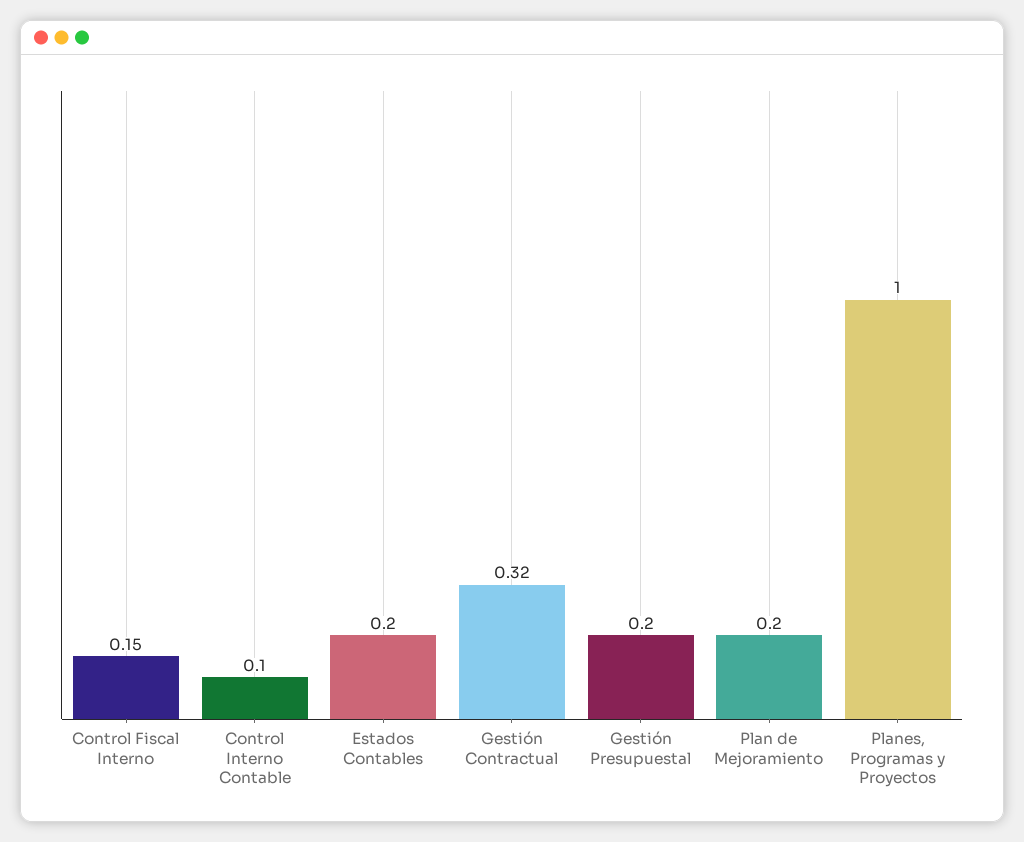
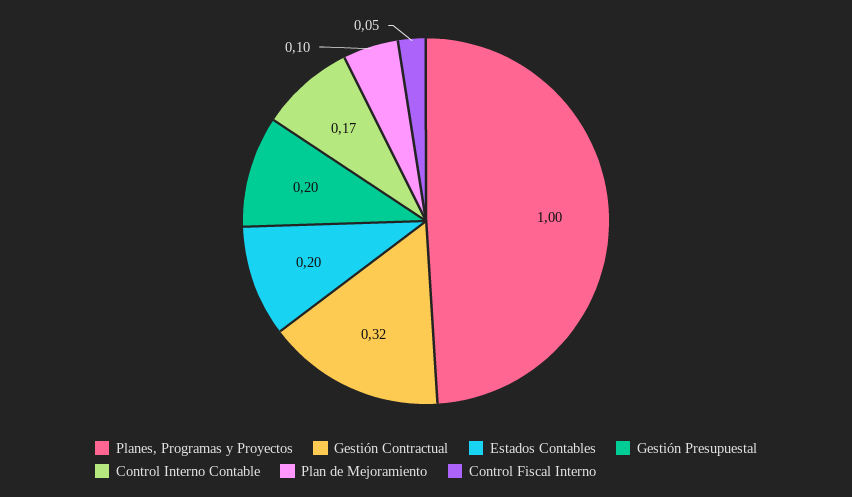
Control Fiscal Interno: 0.15 -> 0.05
Control Interno Contable: 0.1 -> 0.17
Plan de Mejoramiento: 0.2 -> 0.1

